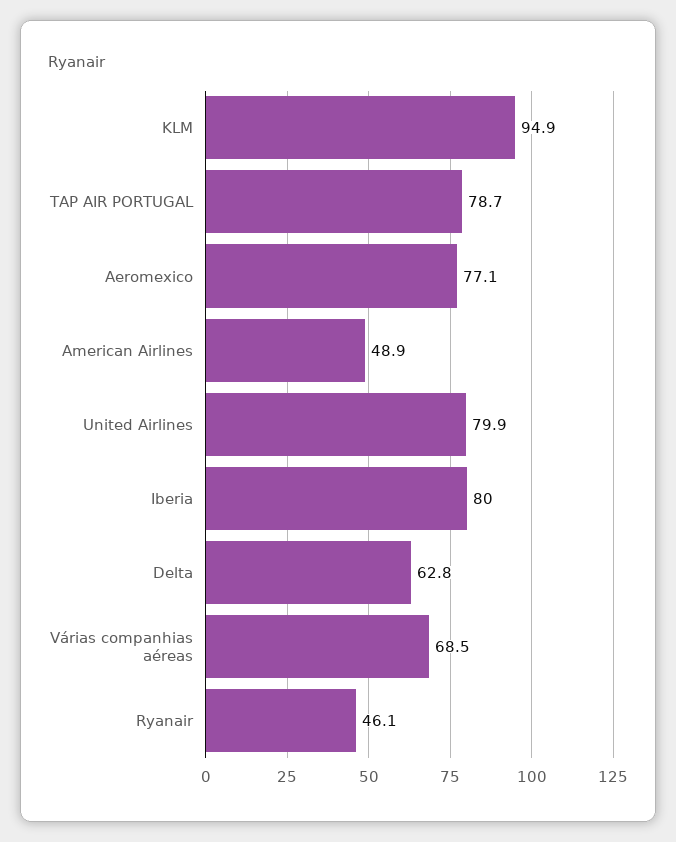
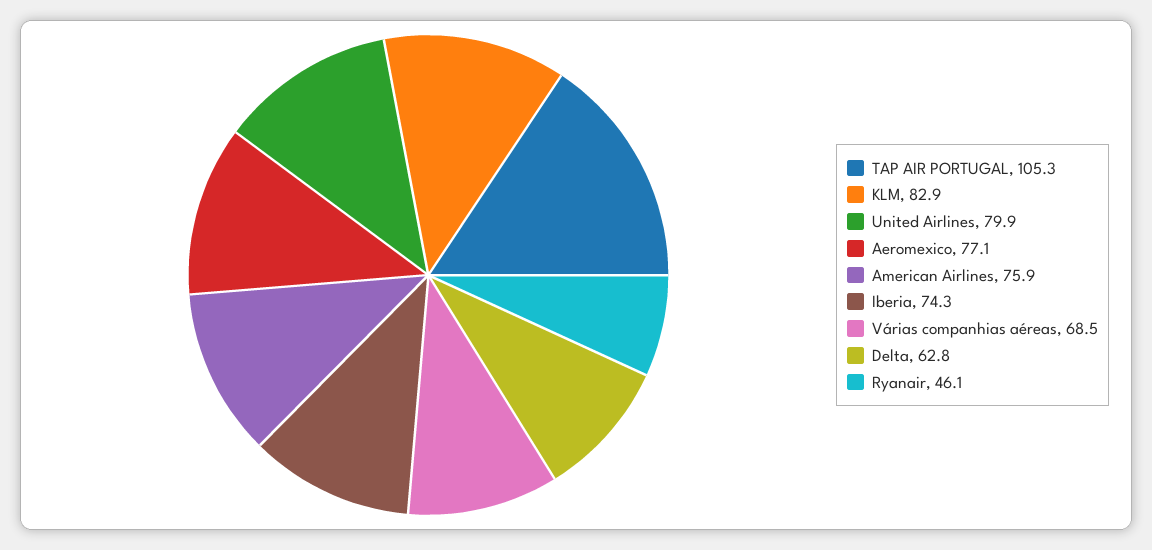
KLM: 94.9 -> 82.9
TAP AIR PORTUGAL: 78.7 -> 105.3
American Airlines: 48.9 -> 75.9
Iberia: 80 -> 74.3

